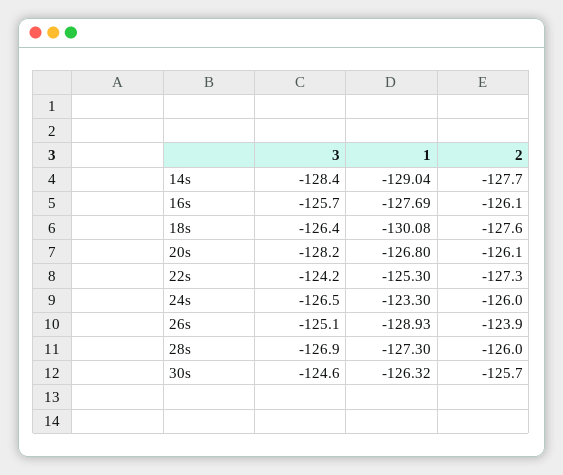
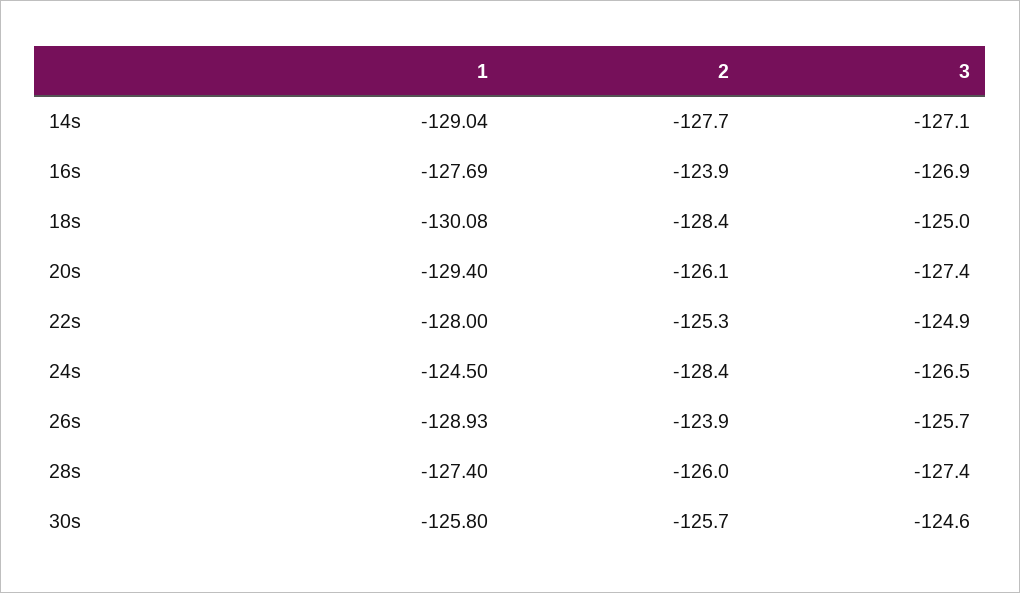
3, 14s: -128.4 -> -127.1
3, 16s: -125.7 -> -126.9
2, 16s: -126.1 -> -123.9
3, 18s: -126.4 -> -125
2, 18s: -127.6 -> -128.4
3, 20s: -128.2 -> -127.4
1, 20s: -126.8 -> -129.4
3, 22s: -124.2 -> -124.9
1, 22s: -125.3 -> -128
2, 22s: -127.3 -> -125.3
1, 24s: -123.3 -> -124.5
2, 24s: -126 -> -128.4
3, 26s: -125.1 -> -125.7
3, 28s: -126.9 -> -127.4
1, 28s: -127.3 -> -127.4
1, 30s: -126.32 -> -125.8

